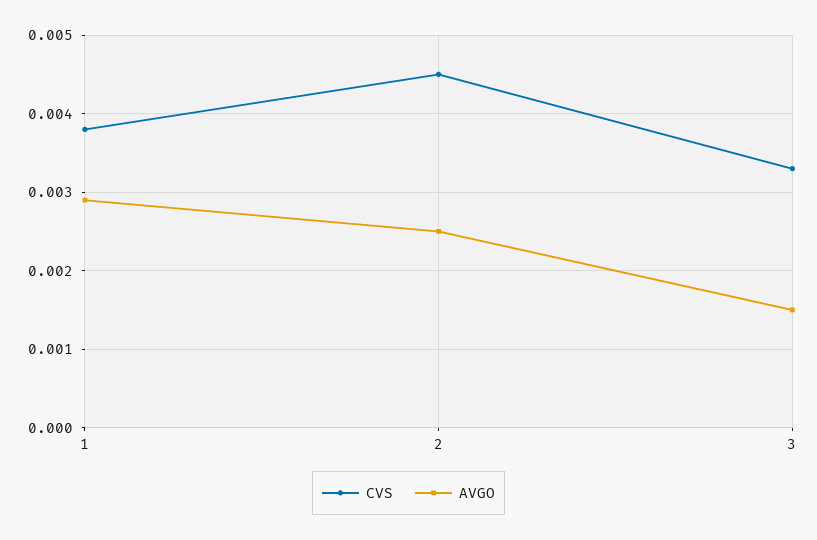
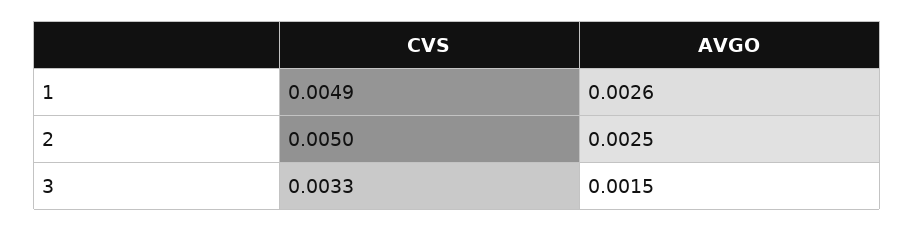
CVS, 1: 0.0038 -> 0.0049
AVGO, 1: 0.0029 -> 0.0026
CVS, 2: 0.0045 -> 0.005

